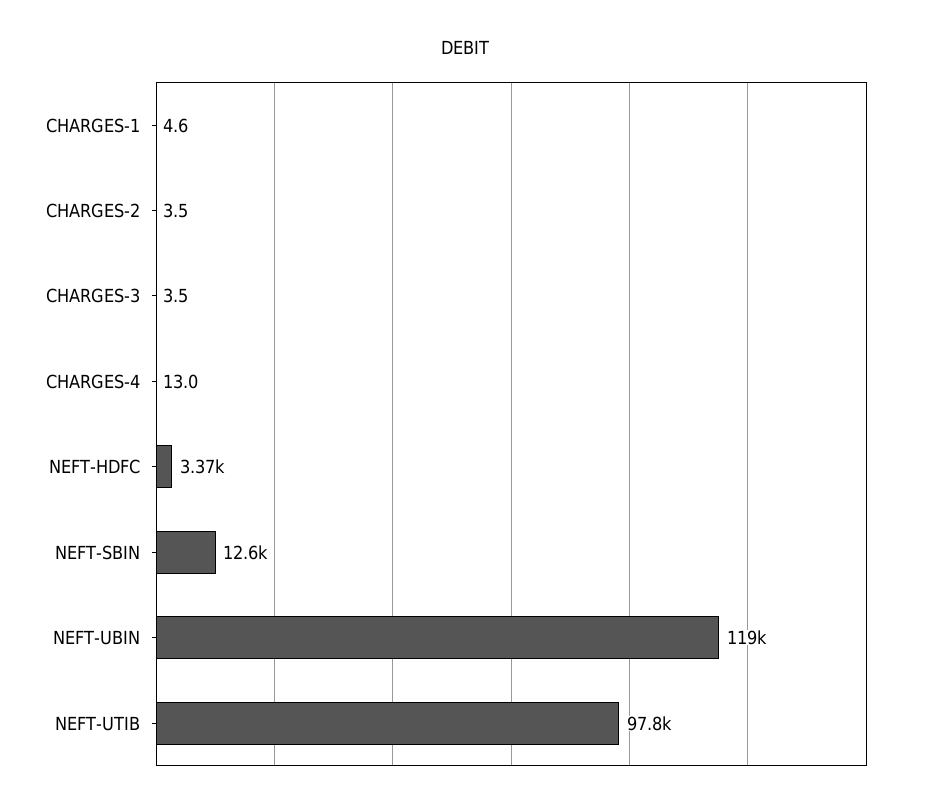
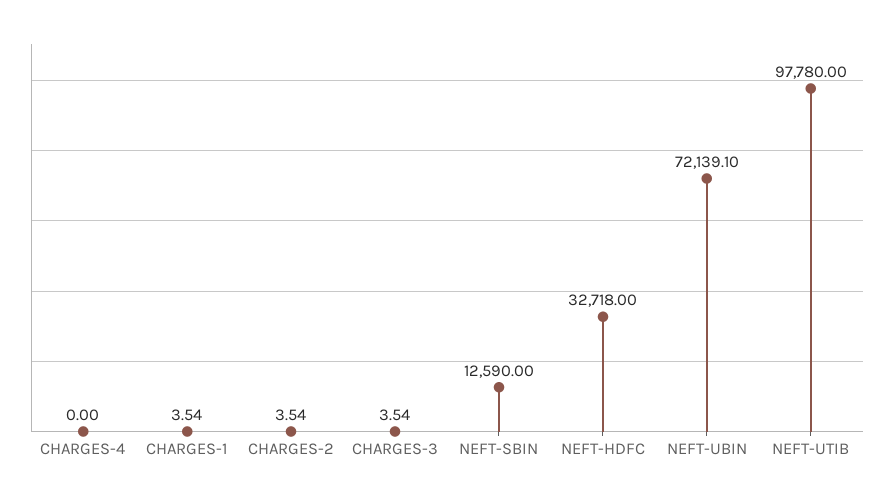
CHARGES-1: 4.6 -> 3.54
CHARGES-4: 13 -> 0
NEFT-HDFC: 3370 -> 32718
NEFT-UBIN: 119000 -> 72139.1

